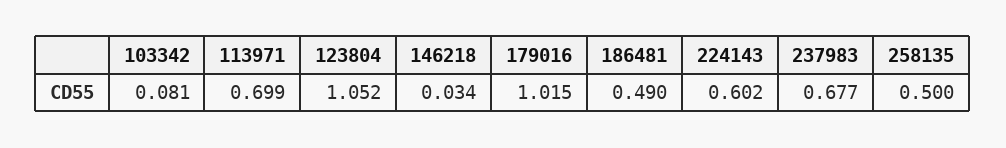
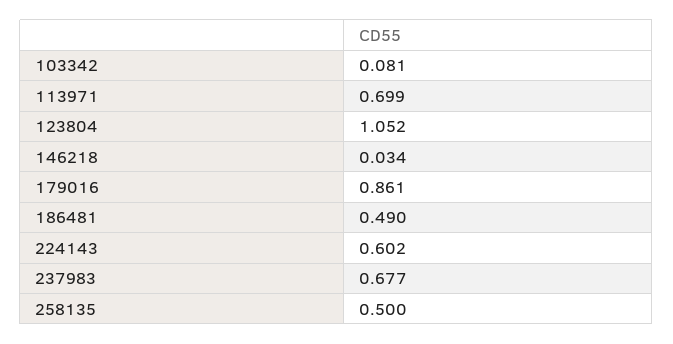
179016: 1.015 -> 0.861

